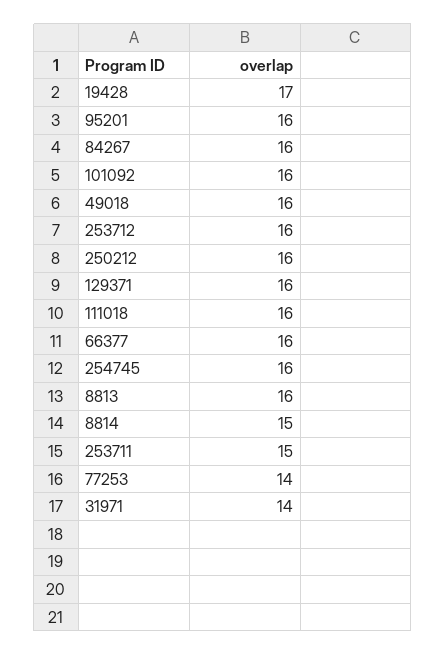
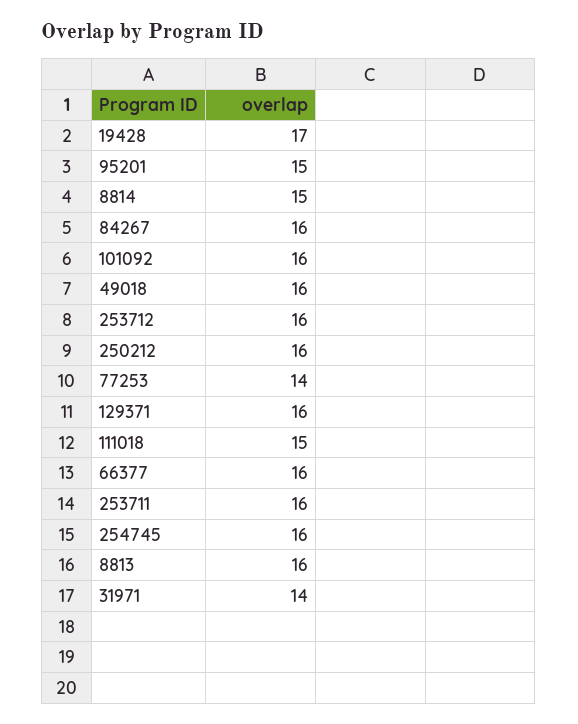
95201: 16 -> 15
111018: 16 -> 15
253711: 15 -> 16

